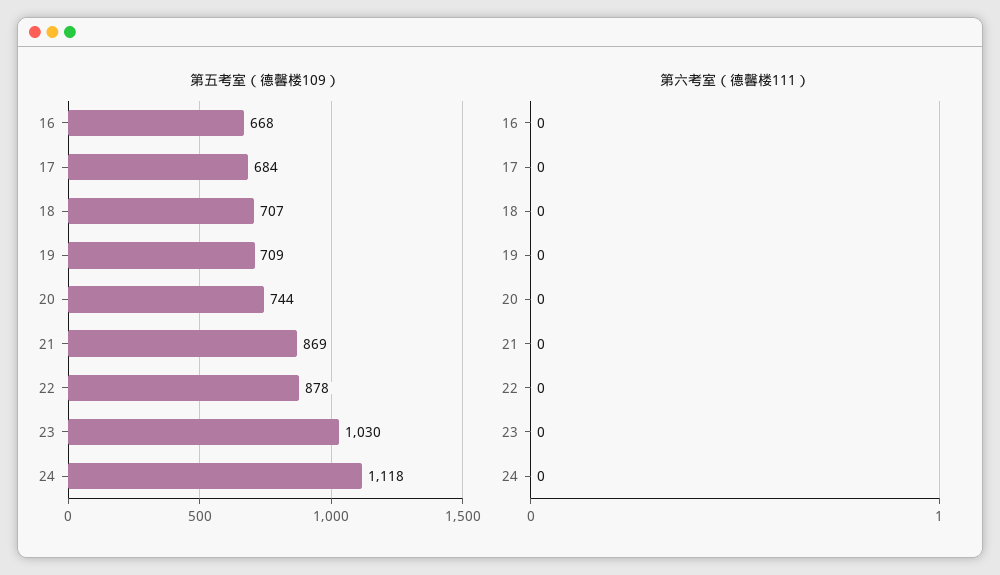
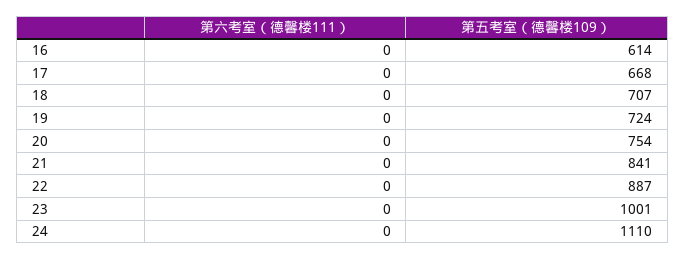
第五考室（德馨楼109）, 16: 668 -> 614
第五考室（德馨楼109）, 17: 684 -> 668
第五考室（德馨楼109）, 19: 709 -> 724
第五考室（德馨楼109）, 20: 744 -> 754
第五考室（德馨楼109）, 21: 869 -> 841
第五考室（德馨楼109）, 22: 878 -> 887
第五考室（德馨楼109）, 23: 1030 -> 1001
第五考室（德馨楼109）, 24: 1118 -> 1110

